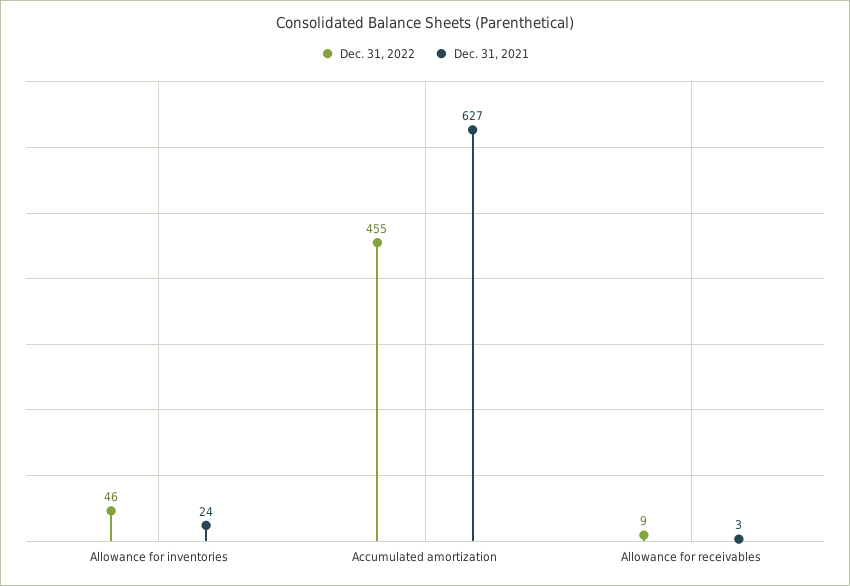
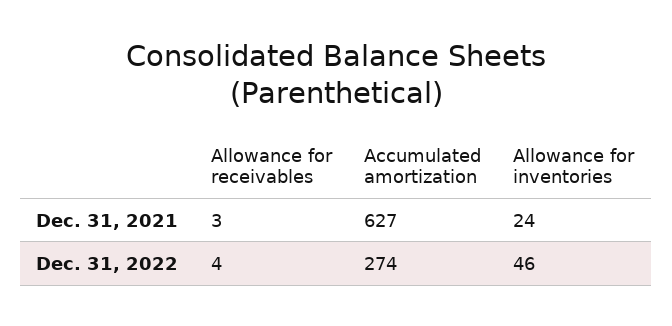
Dec. 31, 2022, Accumulated amortization: 455 -> 274
Dec. 31, 2022, Allowance for receivables: 9 -> 4

